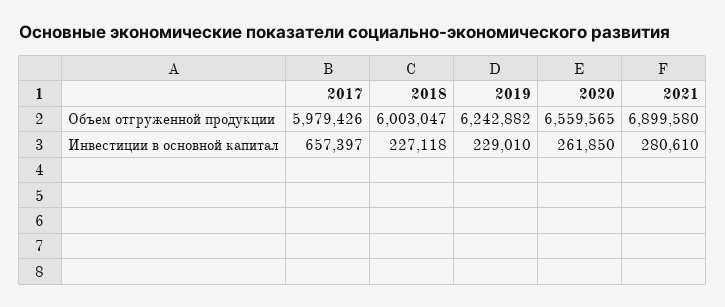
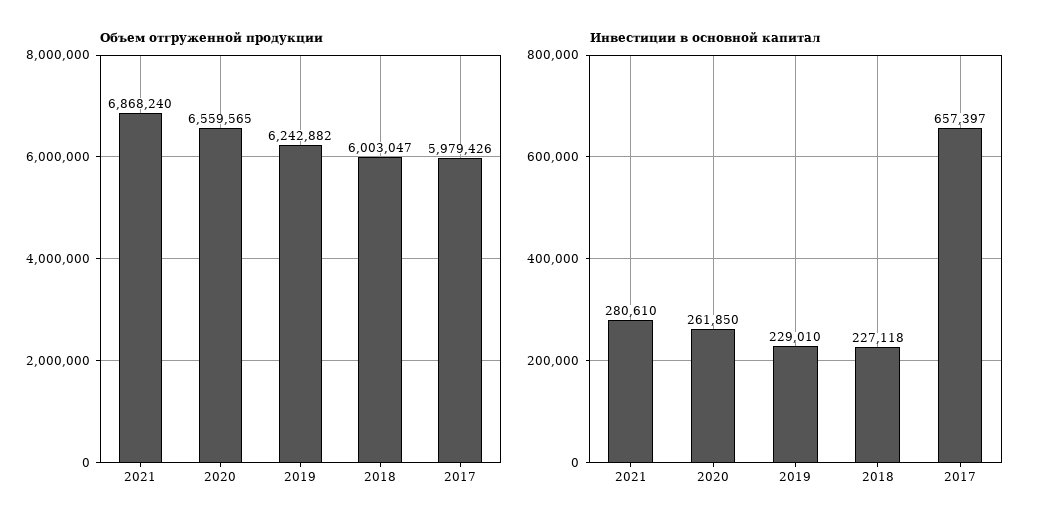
Объем отгруженной продукции, 2021: 6899580 -> 6868240

